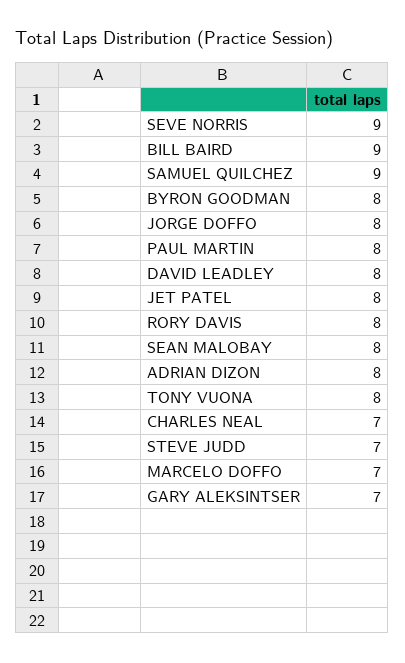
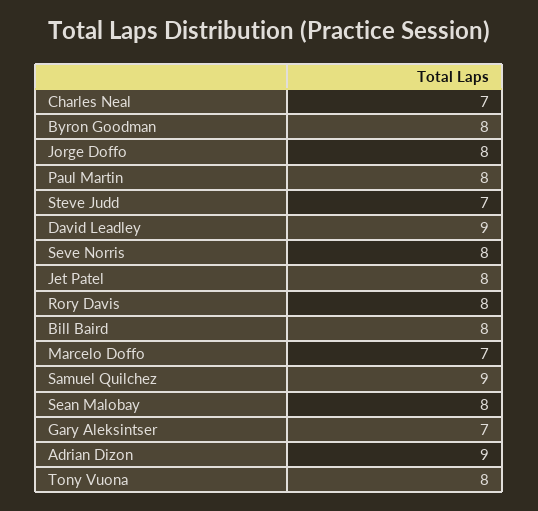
SEVE NORRIS: 9 -> 8
BILL BAIRD: 9 -> 8
DAVID LEADLEY: 8 -> 9
ADRIAN DIZON: 8 -> 9

